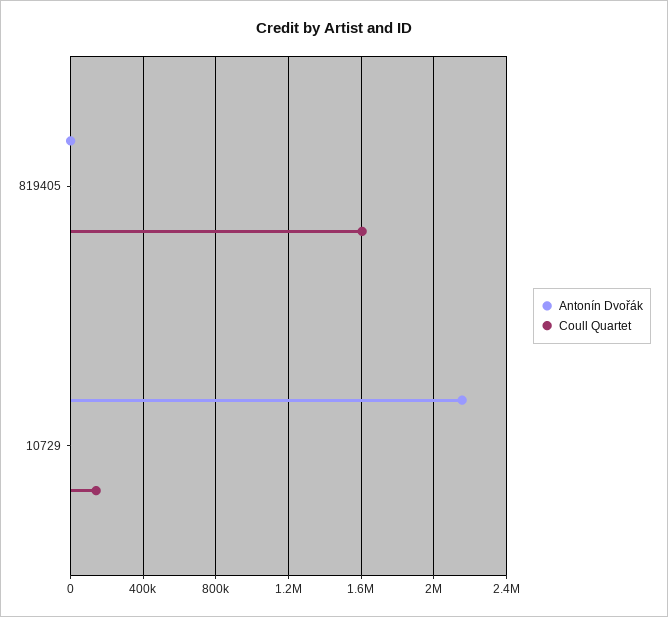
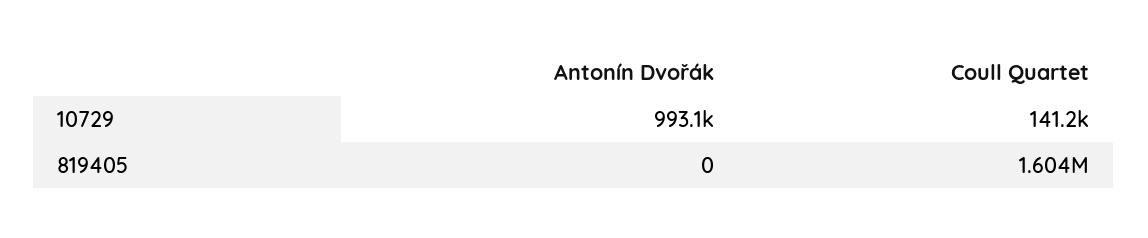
Antonín Dvořák, 10729: 2150000 -> 993100

